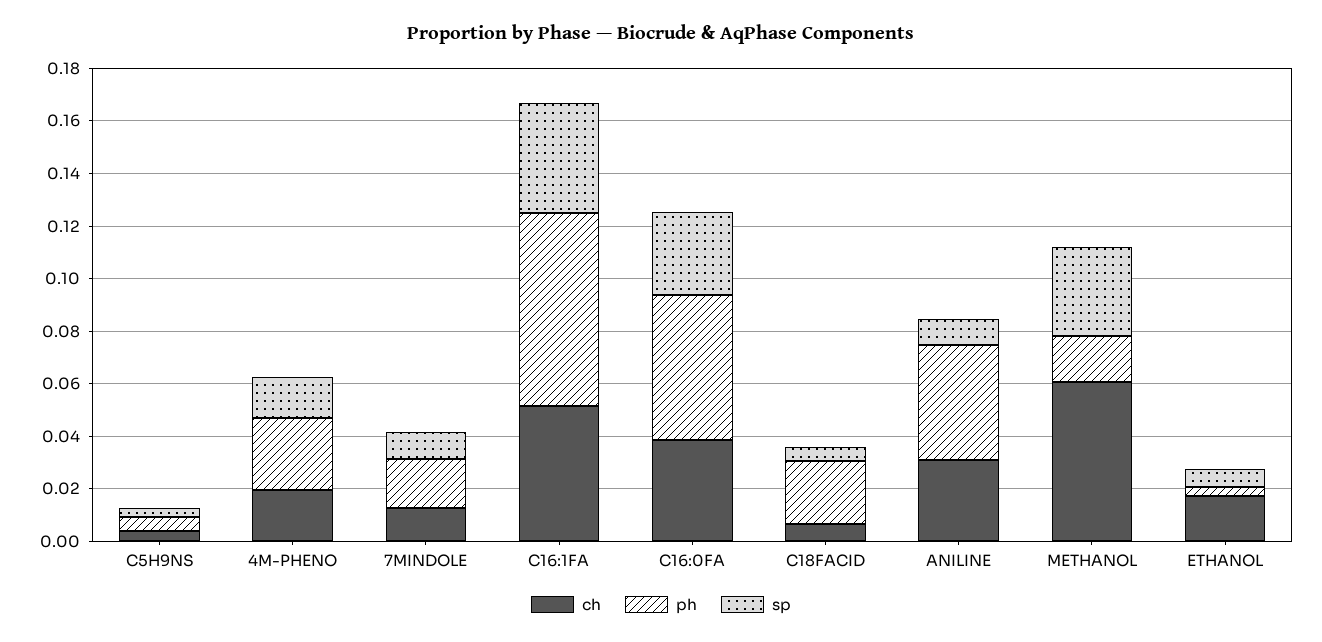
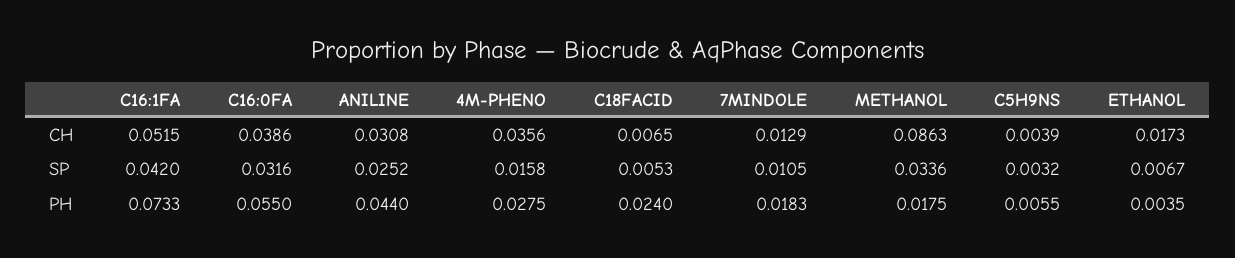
ch, 4M-PHENO: 0.02 -> 0.0356
sp, ANILINE: 0.01 -> 0.0252
ch, METHANOL: 0.06 -> 0.0863

